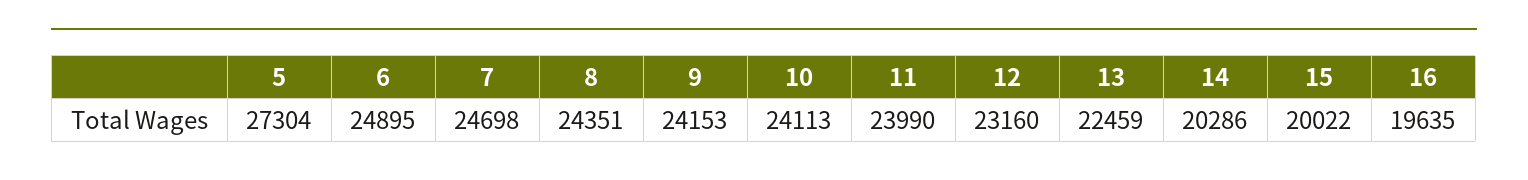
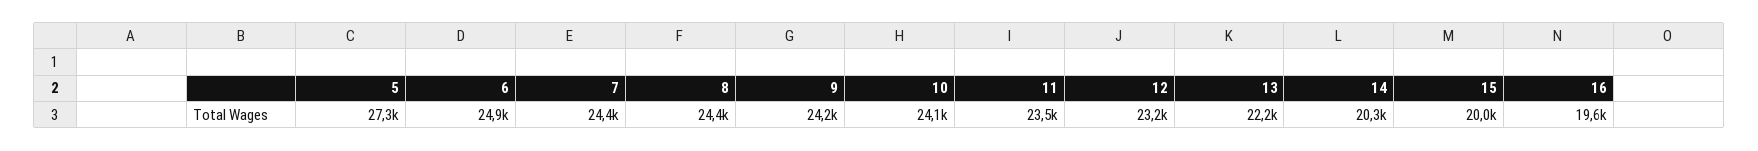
7: 24698 -> 24400
11: 23990 -> 23500
13: 22459 -> 22200

